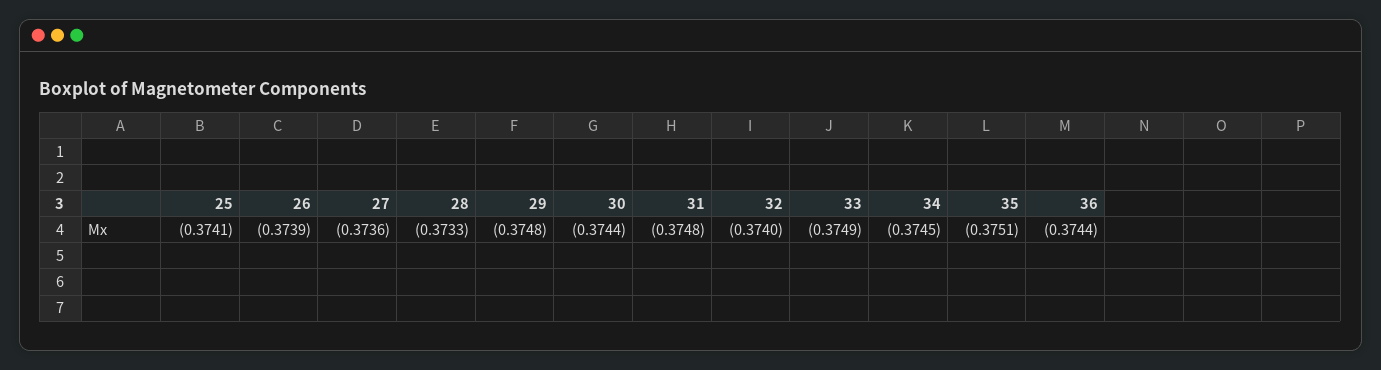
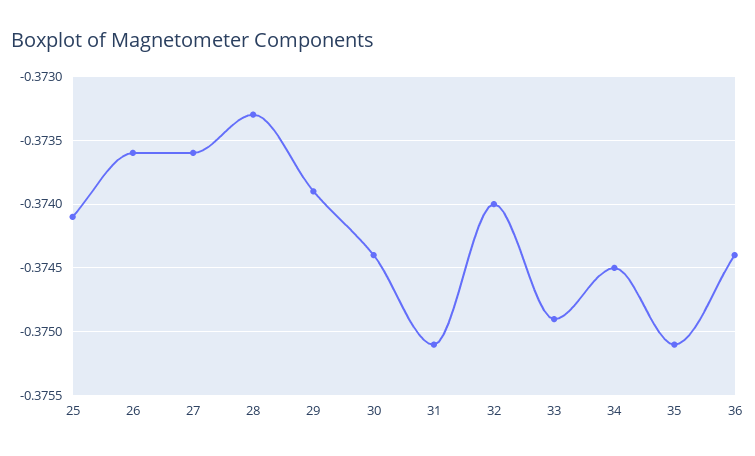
26: -0.3739 -> -0.3736
29: -0.3748 -> -0.3739
31: -0.3748 -> -0.3751

